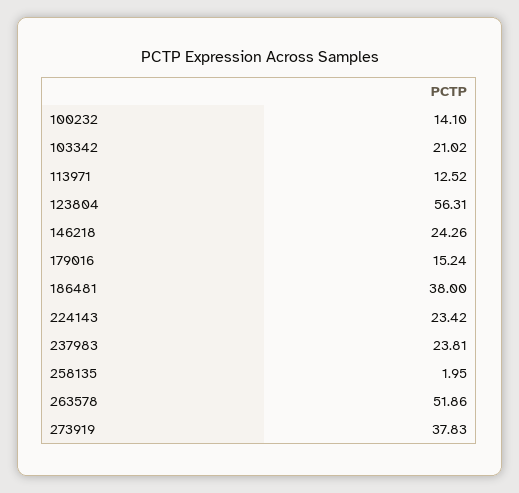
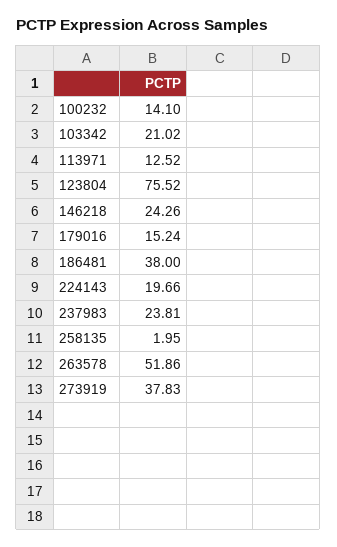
123804: 56.31 -> 75.52
224143: 23.42 -> 19.66

